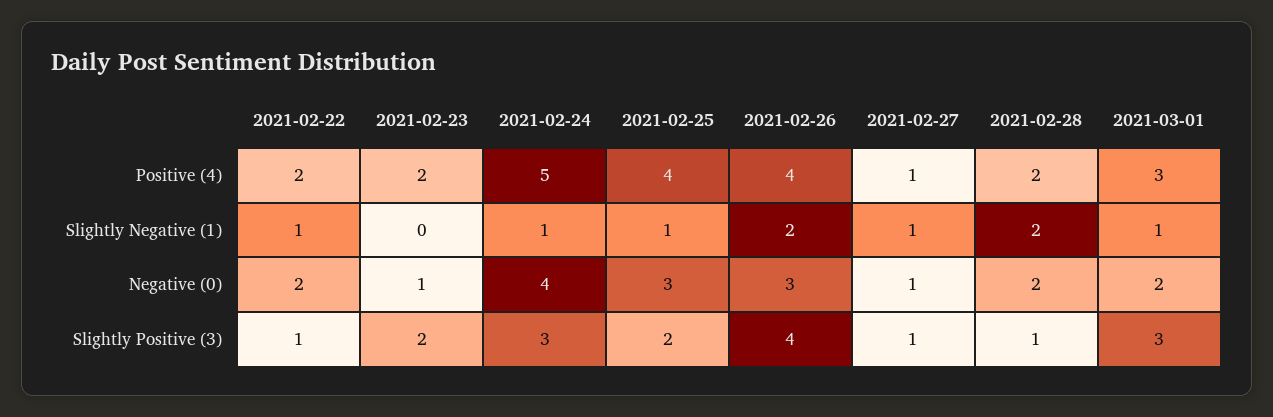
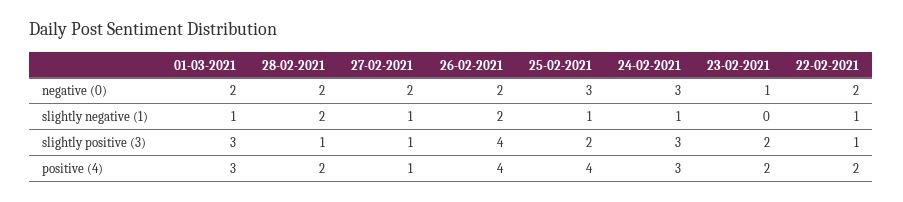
2021-02-24, Positive (4): 5 -> 3
2021-02-24, Negative (0): 4 -> 3
2021-02-26, Negative (0): 3 -> 2
2021-02-27, Negative (0): 1 -> 2

